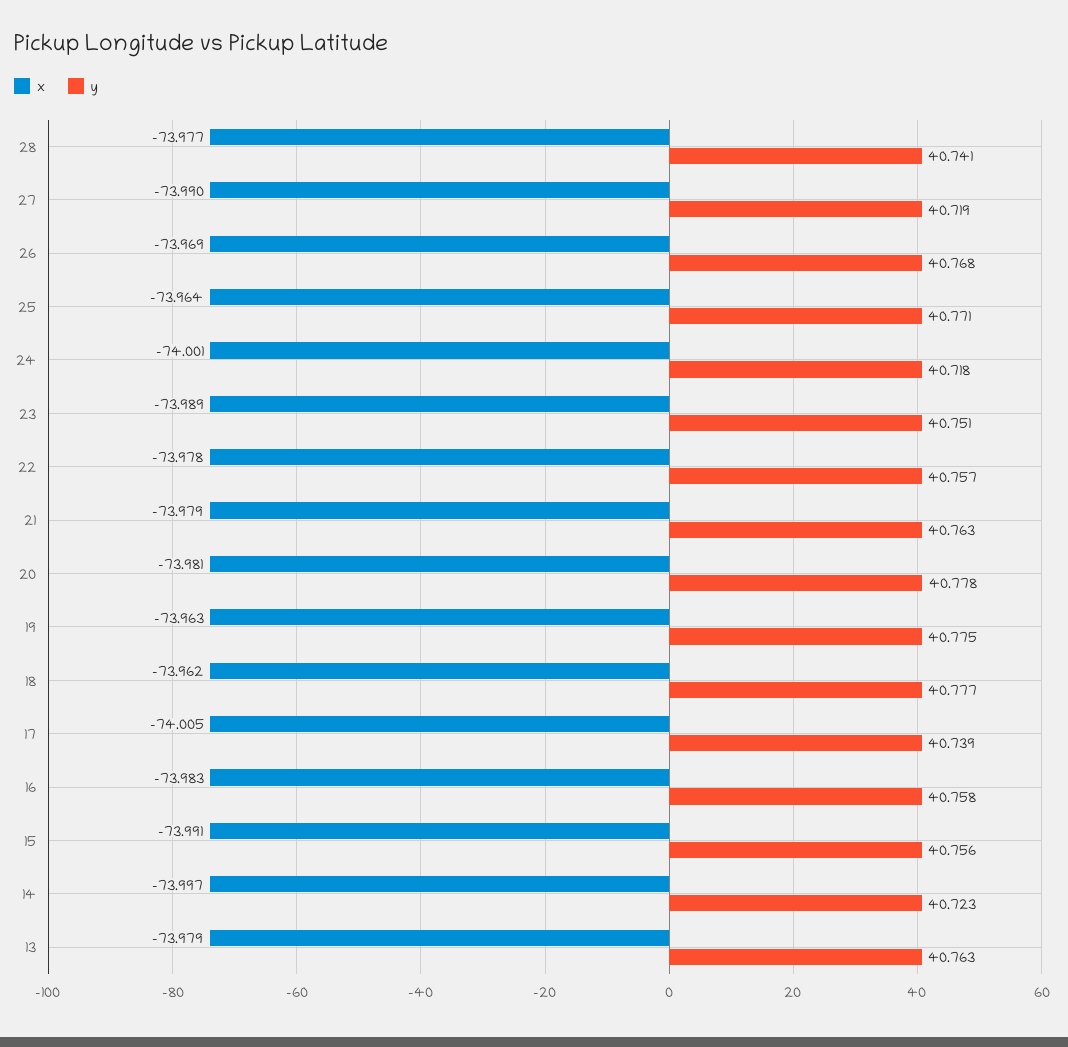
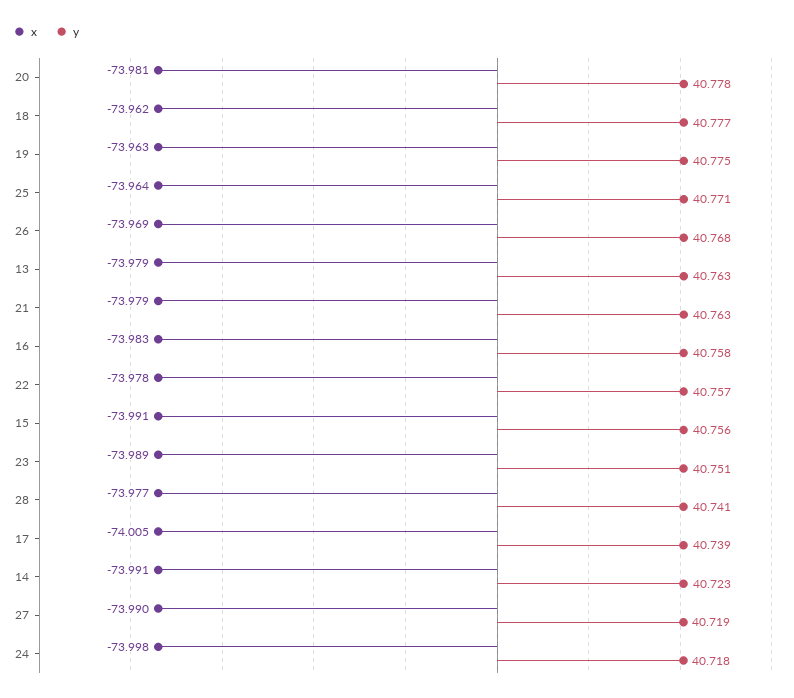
x, 24: -74.001 -> -73.998
x, 14: -73.997 -> -73.991

